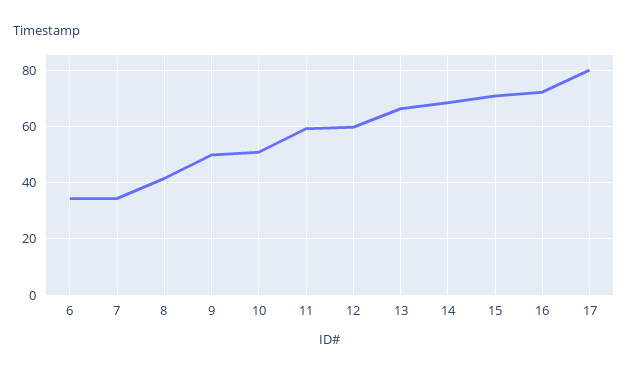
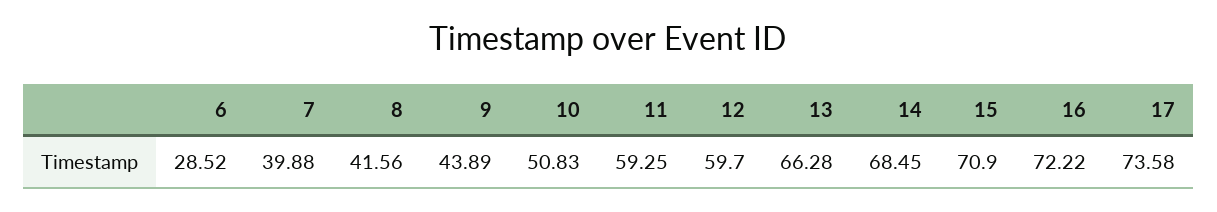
6: 35 -> 28.52
7: 35 -> 39.88
9: 50 -> 43.89
17: 80 -> 73.58

